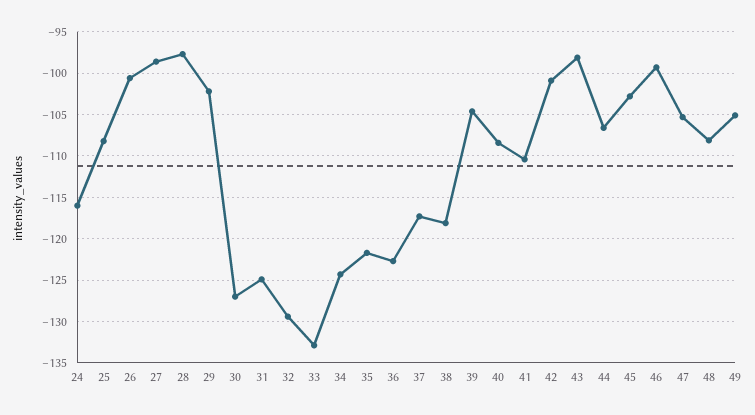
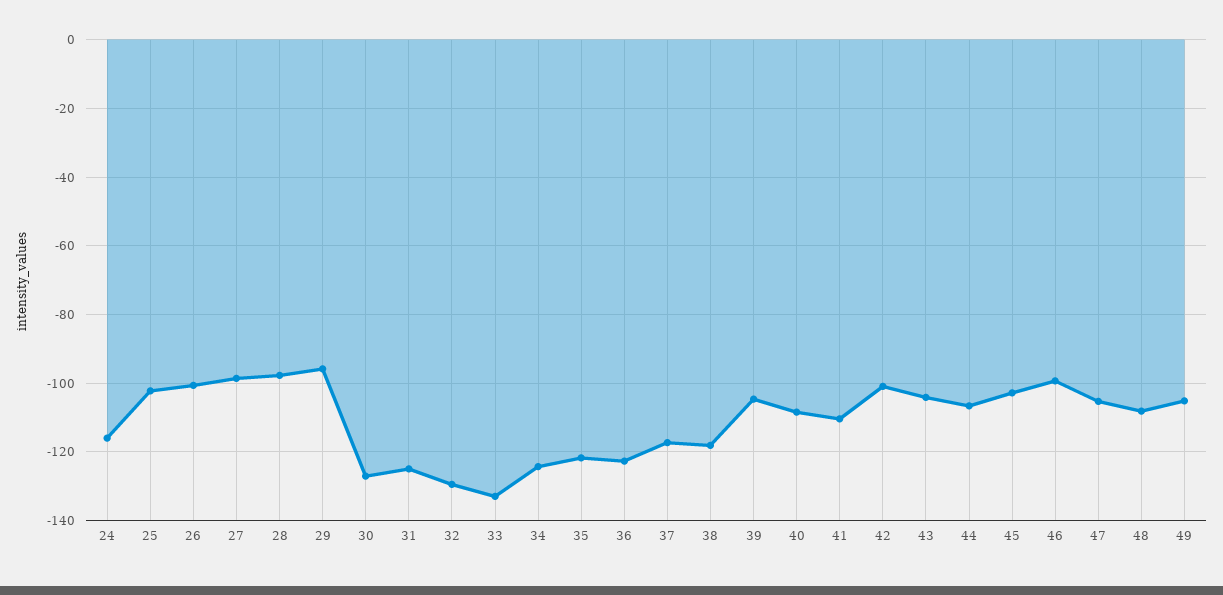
25: -108 -> -102
29: -102 -> -96
43: -98 -> -104

